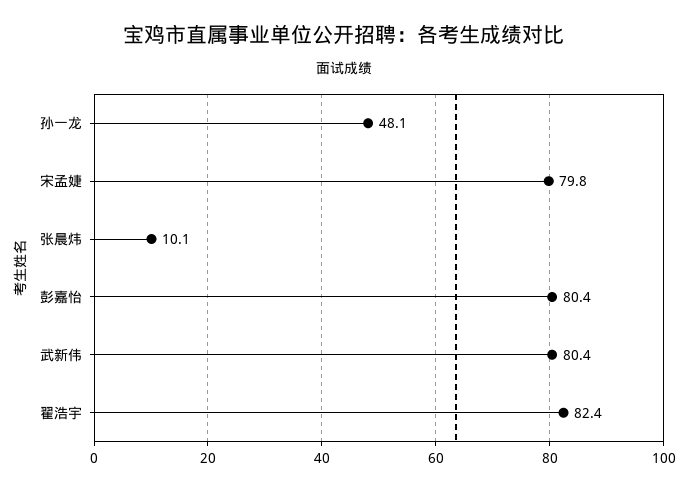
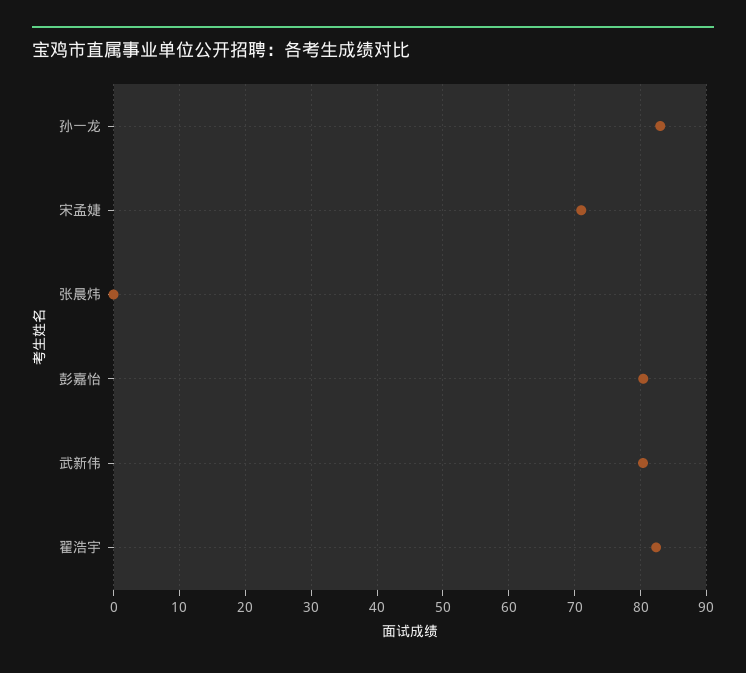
孙一龙: 48.1 -> 83
宋孟婕: 79.8 -> 71
张晨炜: 10.1 -> 0

